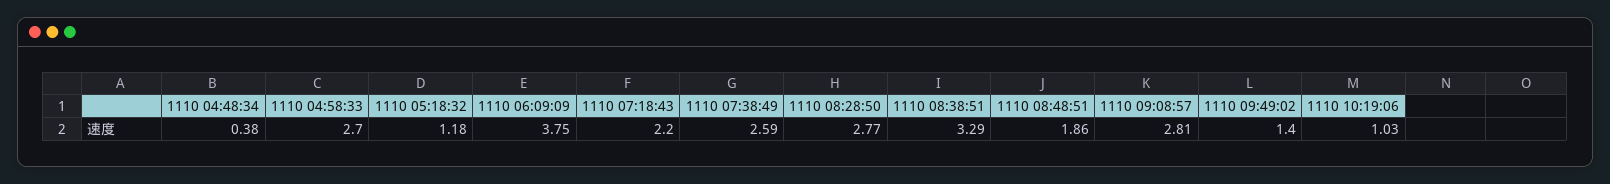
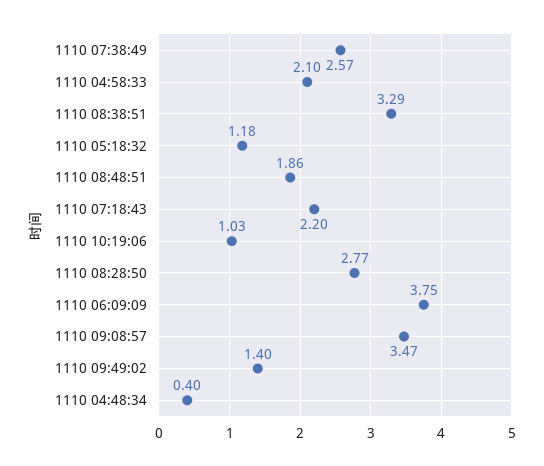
1110 04:48:34: 0.38 -> 0.4
1110 04:58:33: 2.7 -> 2.1
1110 07:38:49: 2.59 -> 2.57
1110 09:08:57: 2.81 -> 3.47

